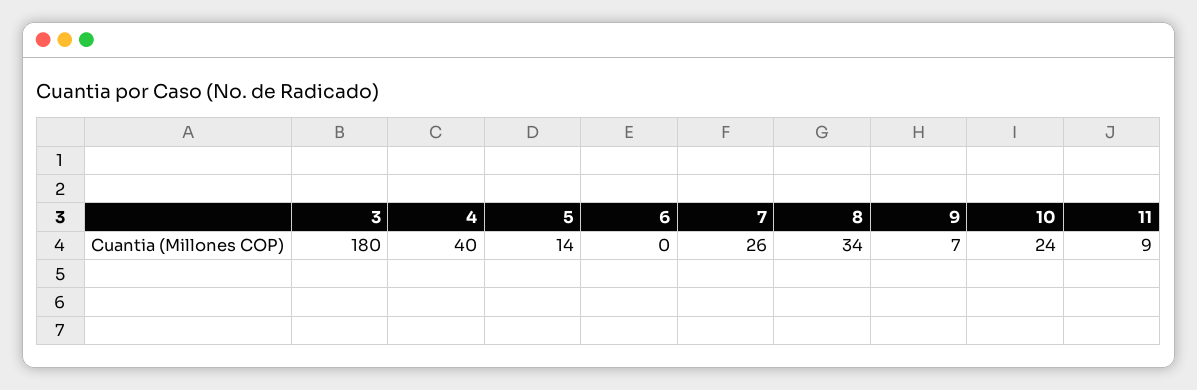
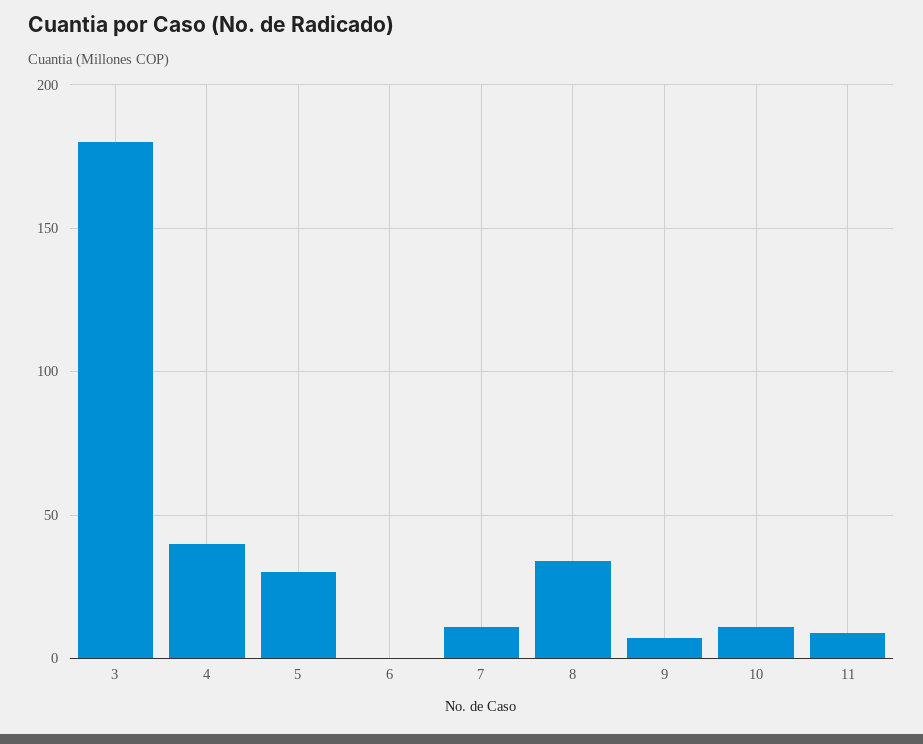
5: 14 -> 30
7: 26 -> 10
10: 24 -> 10

